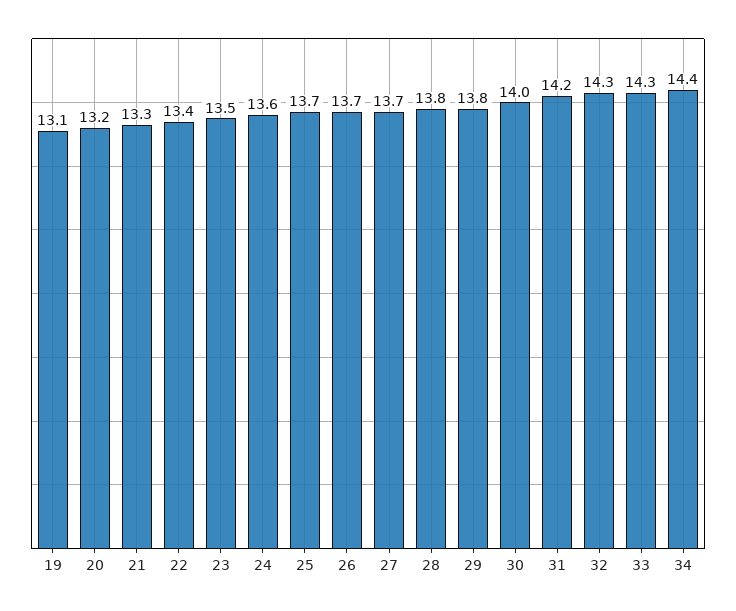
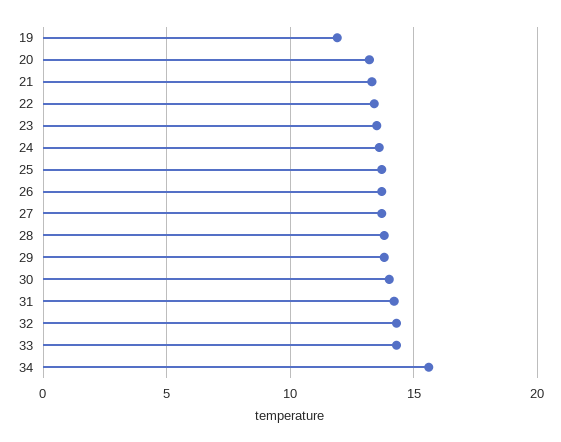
19: 13.1 -> 12
34: 14.4 -> 15.5

